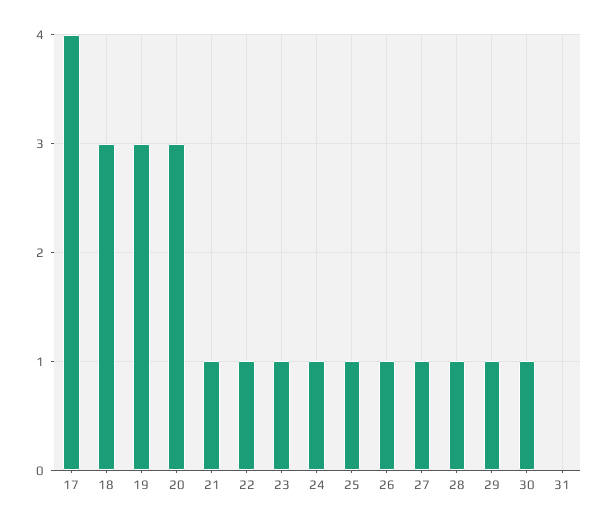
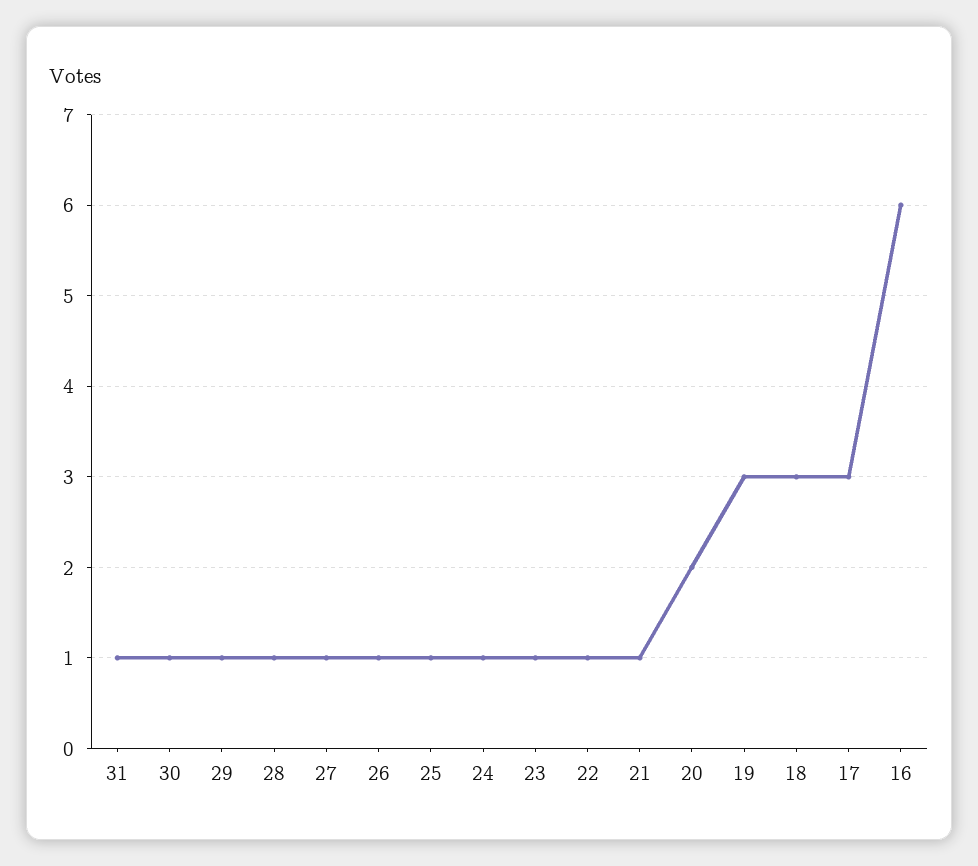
17: 4 -> 3
20: 3 -> 2
31: 0 -> 1
16: none -> 6

